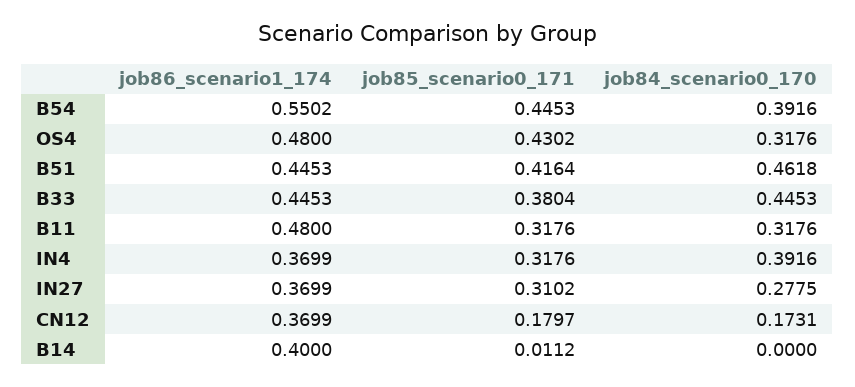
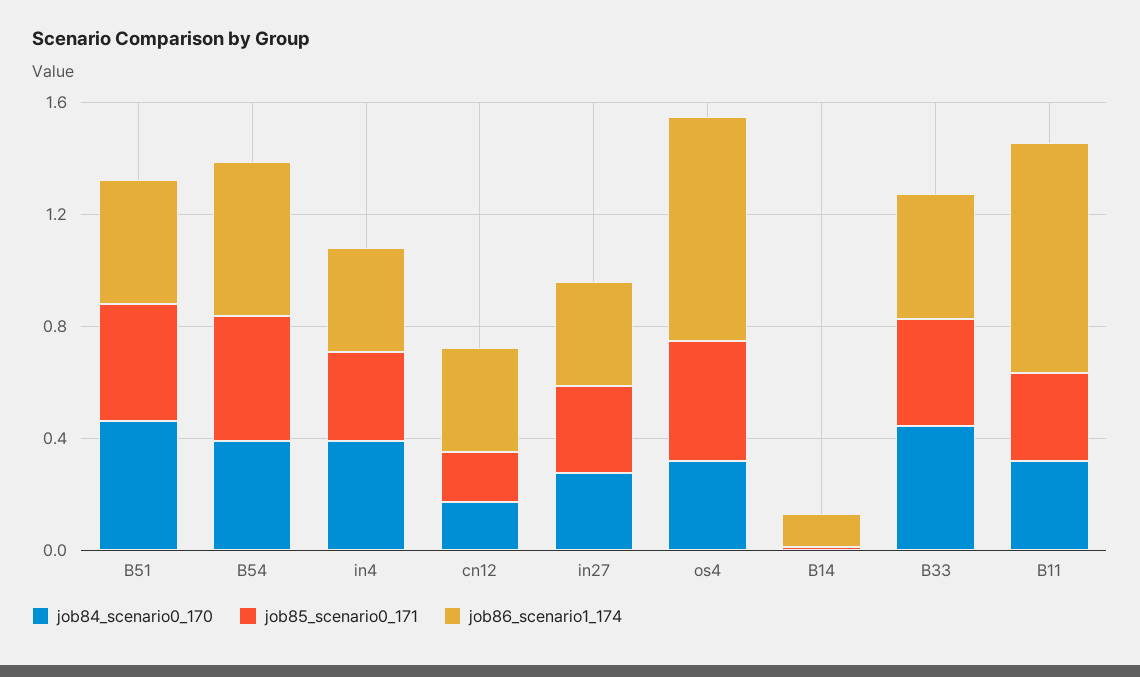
job86_scenario1_174, OS4: 0.48 -> 0.8
job86_scenario1_174, B11: 0.48 -> 0.8
job86_scenario1_174, B14: 0.4 -> 0.1

